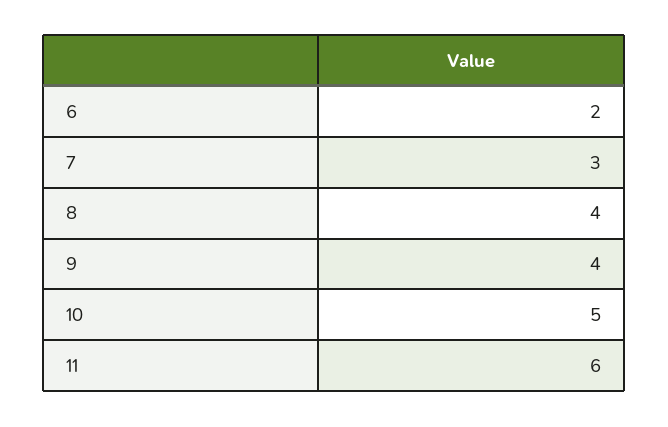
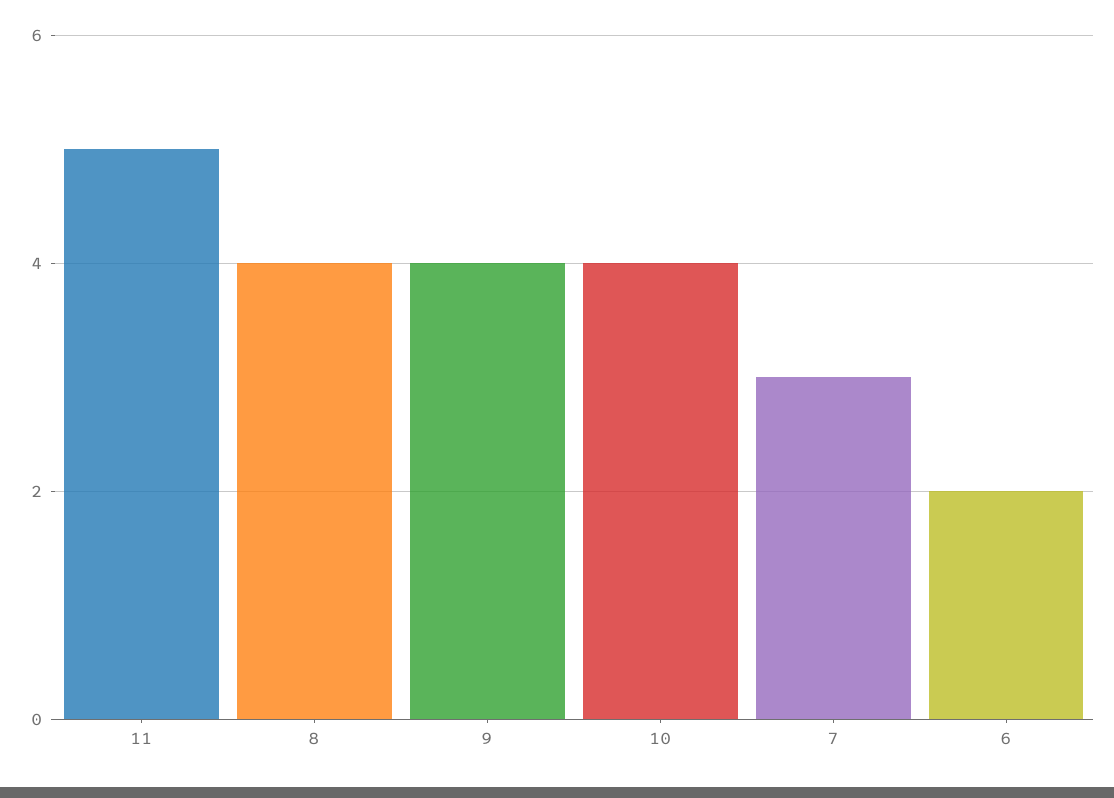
10: 5 -> 4
11: 6 -> 5

